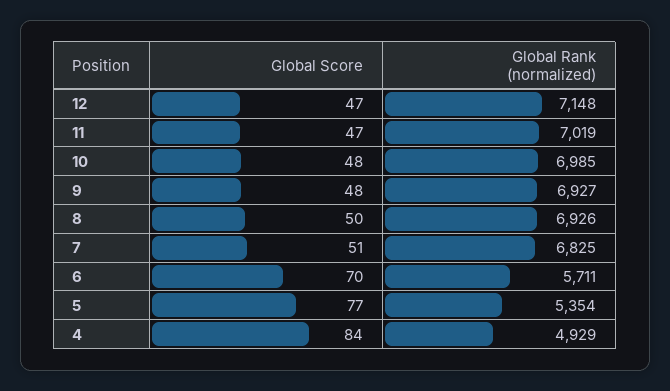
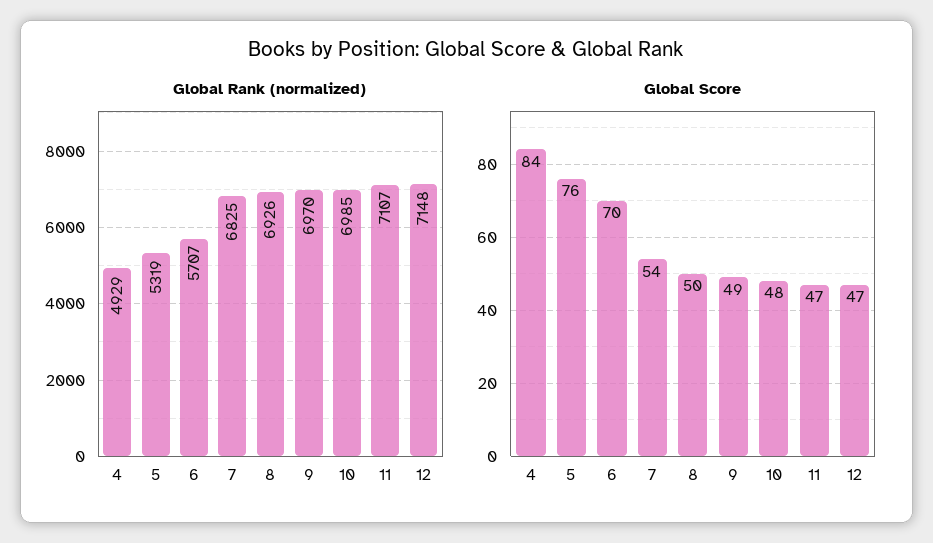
Global Rank (normalized), 11: 7019 -> 7107
Global Score, 9: 48 -> 49
Global Rank (normalized), 9: 6927 -> 6970
Global Score, 7: 51 -> 54
Global Rank (normalized), 6: 5711 -> 5707
Global Score, 5: 77 -> 76
Global Rank (normalized), 5: 5354 -> 5319

